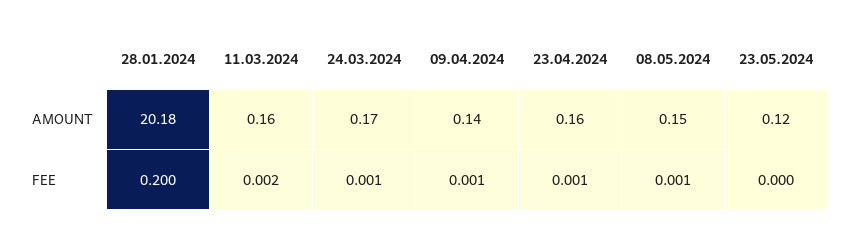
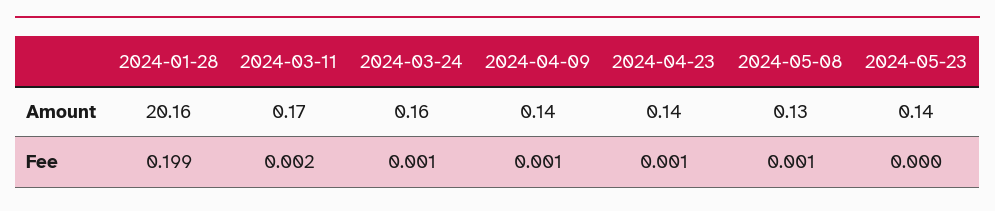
28.01.2024, AMOUNT: 20.18 -> 20.16
11.03.2024, AMOUNT: 0.16 -> 0.17
24.03.2024, AMOUNT: 0.17 -> 0.16
23.04.2024, AMOUNT: 0.16 -> 0.14
08.05.2024, AMOUNT: 0.15 -> 0.13
23.05.2024, AMOUNT: 0.12 -> 0.14
28.01.2024, FEE: 0.2 -> 0.199

